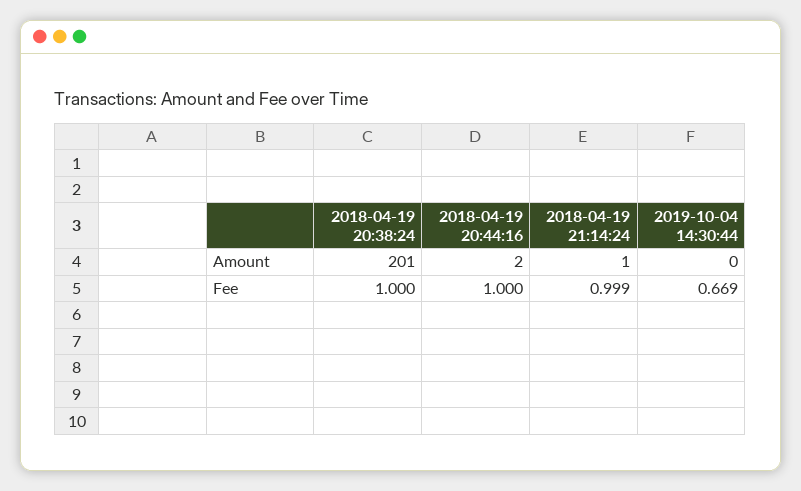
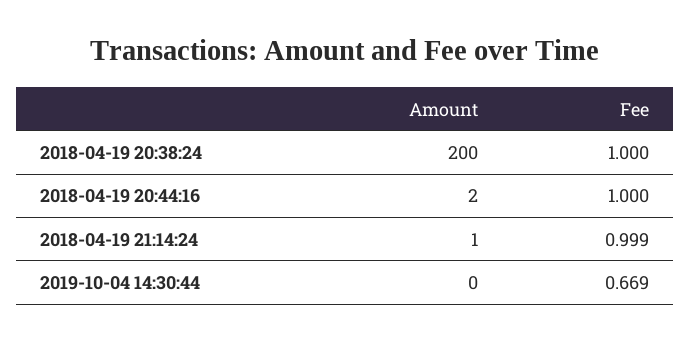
2018-04-19 20:38:24, Amount: 201 -> 200

